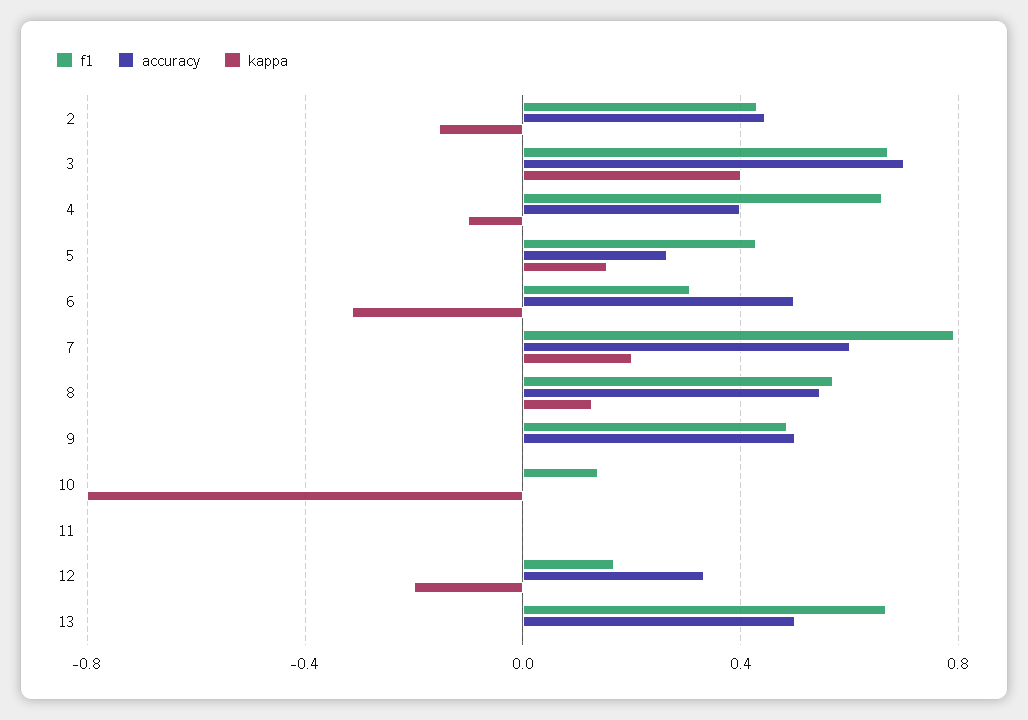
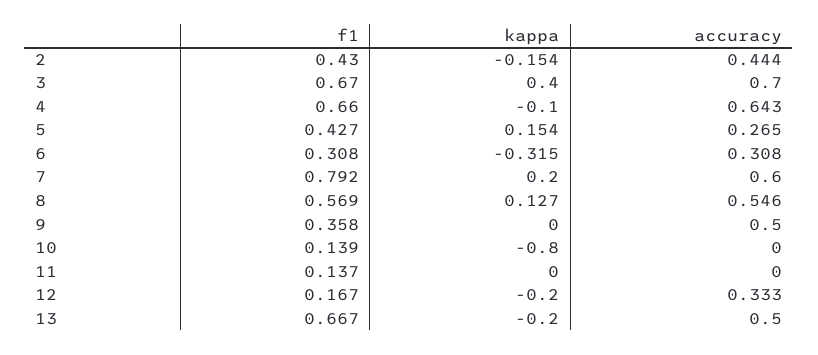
accuracy, 4: 0.4 -> 0.643
accuracy, 6: 0.5 -> 0.308
f1, 9: 0.5 -> 0.358
f1, 11: 0 -> 0.137
kappa, 13: 0 -> -0.2

